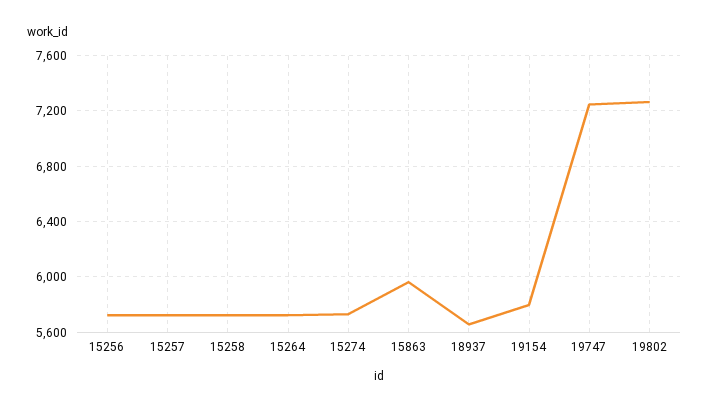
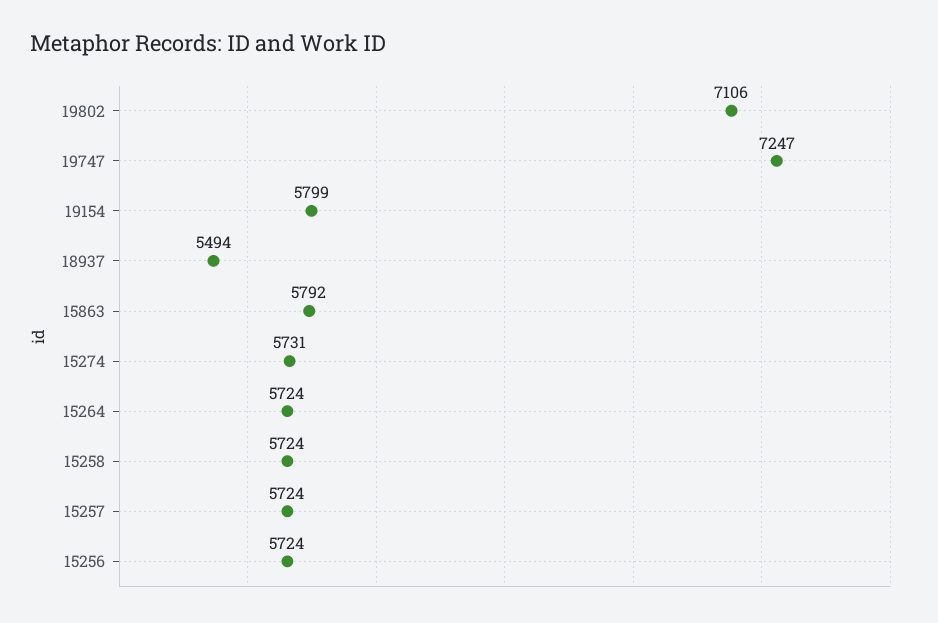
15863: 5950 -> 5792
18937: 5650 -> 5494
19802: 7250 -> 7106

